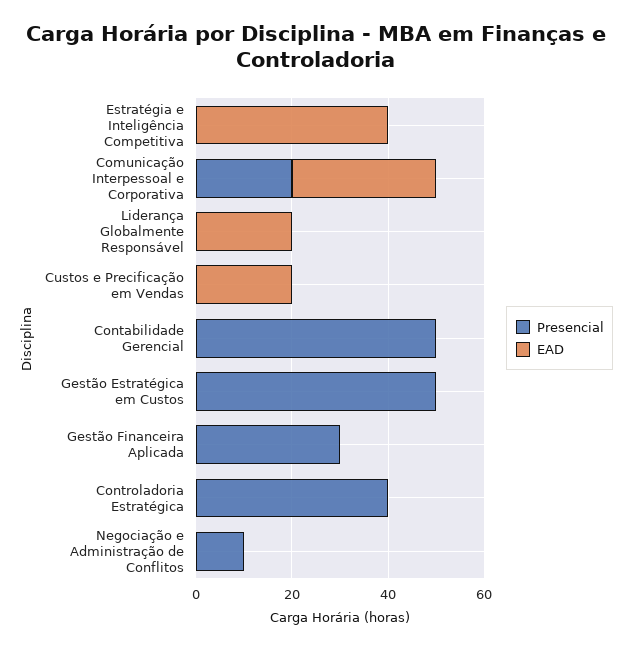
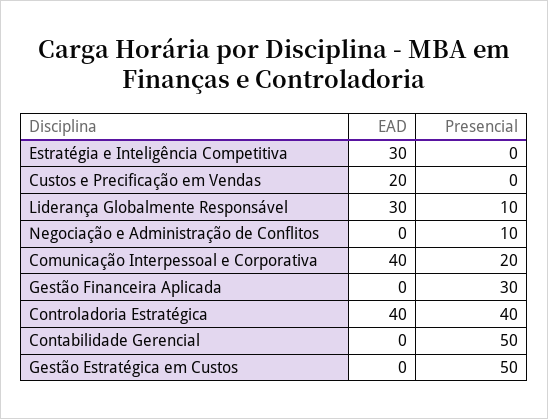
EAD, Estratégia e Inteligência Competitiva: 40 -> 30
EAD, Comunicação Interpessoal e Corporativa: 30 -> 40
Presencial, Liderança Globalmente Responsável: 0 -> 10
EAD, Liderança Globalmente Responsável: 20 -> 30
EAD, Controladoria Estratégica: 0 -> 40

